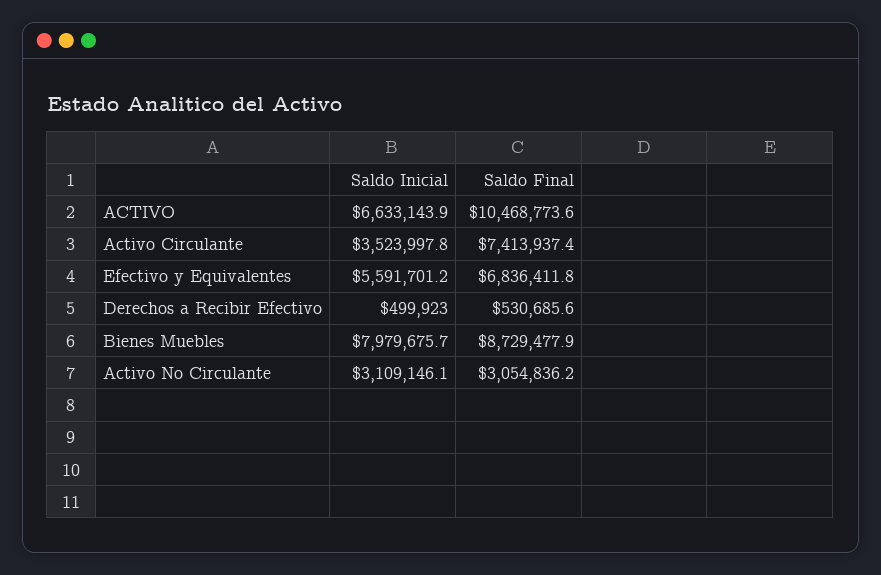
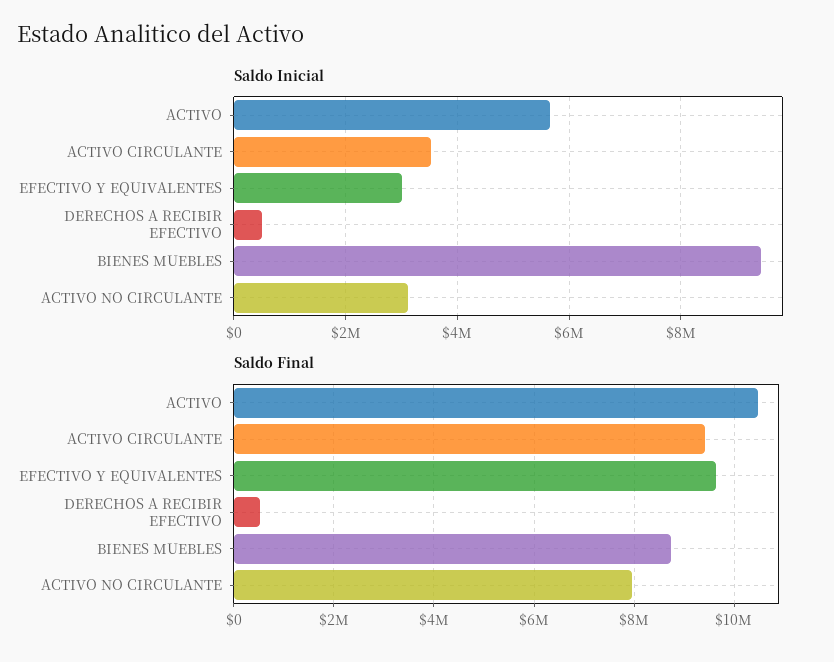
Saldo Inicial, ACTIVO: 6633143.9 -> 5600000
Saldo Final, Activo Circulante: 7413937.4 -> 9400000
Saldo Inicial, Efectivo y Equivalentes: 5591701.2 -> 3000000
Saldo Final, Efectivo y Equivalentes: 6836411.8 -> 9600000
Saldo Inicial, Bienes Muebles: 7979675.7 -> 9400000
Saldo Final, Activo No Circulante: 3054836.2 -> 8000000

